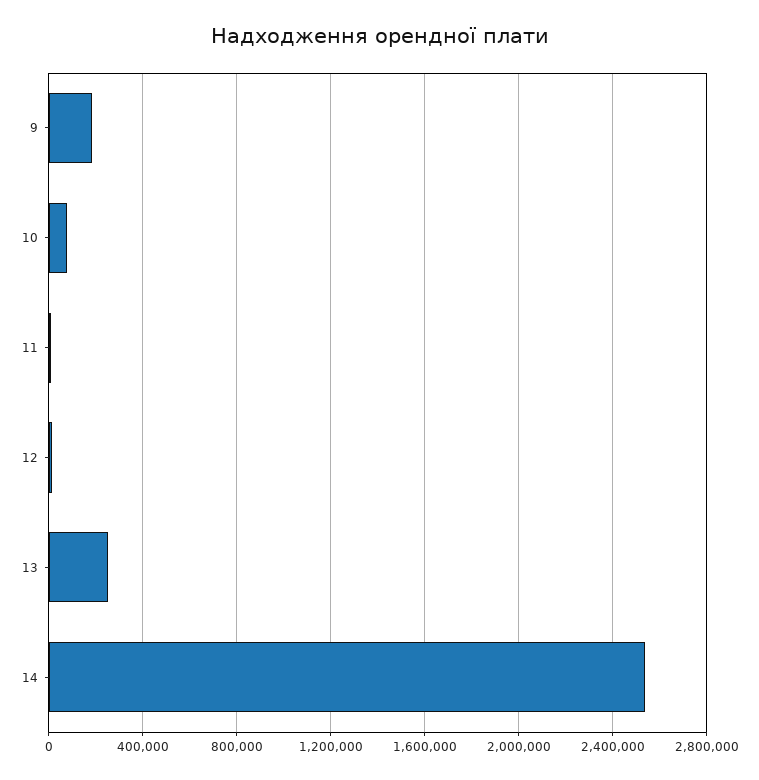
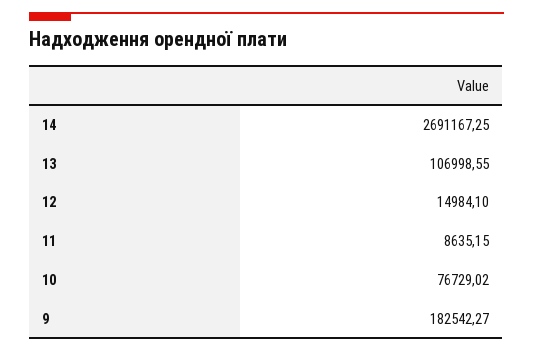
13: 250000 -> 106998.55
14: 2550000 -> 2691167.25

